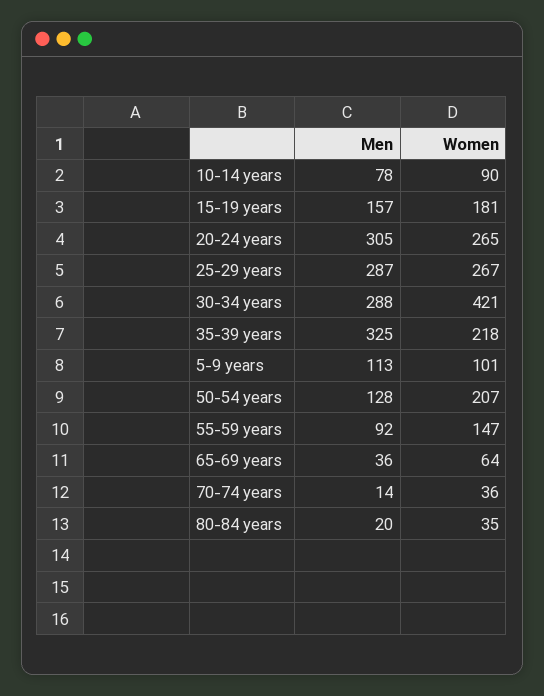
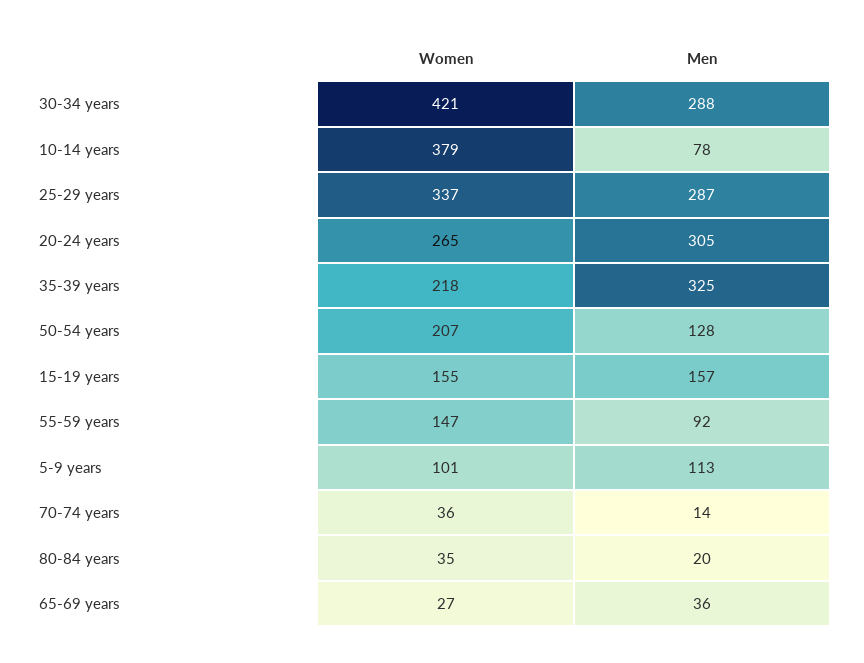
Women, 10-14 years: 90 -> 379
Women, 15-19 years: 181 -> 155
Women, 25-29 years: 267 -> 337
Women, 65-69 years: 64 -> 27

